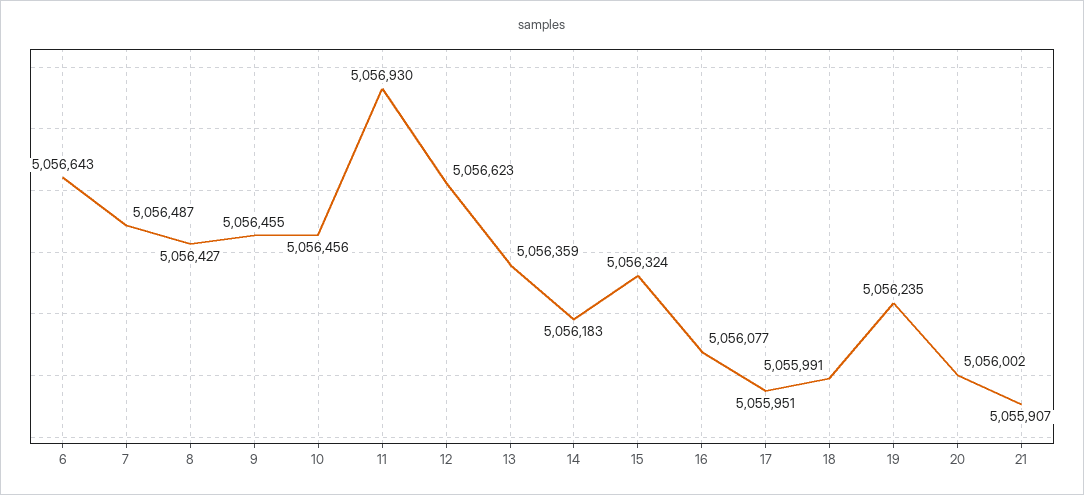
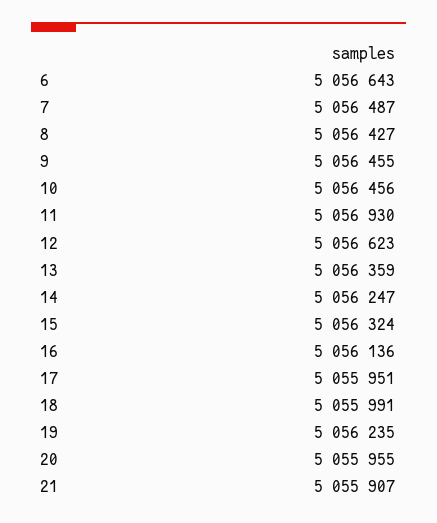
14: 5056183 -> 5056247
16: 5056077 -> 5056136
20: 5056002 -> 5055955

